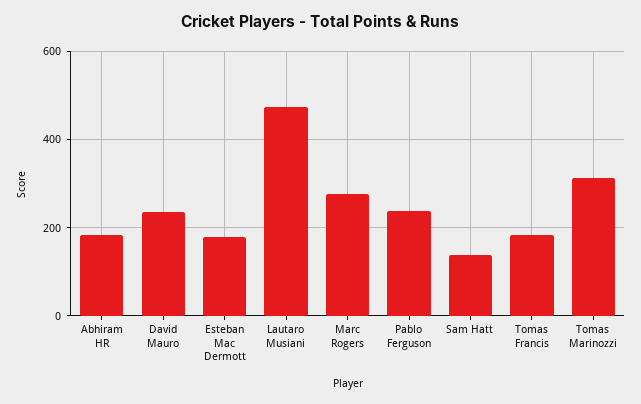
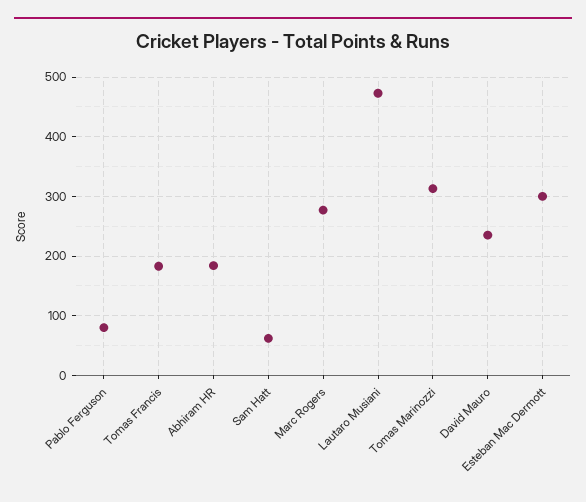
Esteban Mac Dermott: 180 -> 300
Pablo Ferguson: 240 -> 80
Sam Hatt: 140 -> 60

